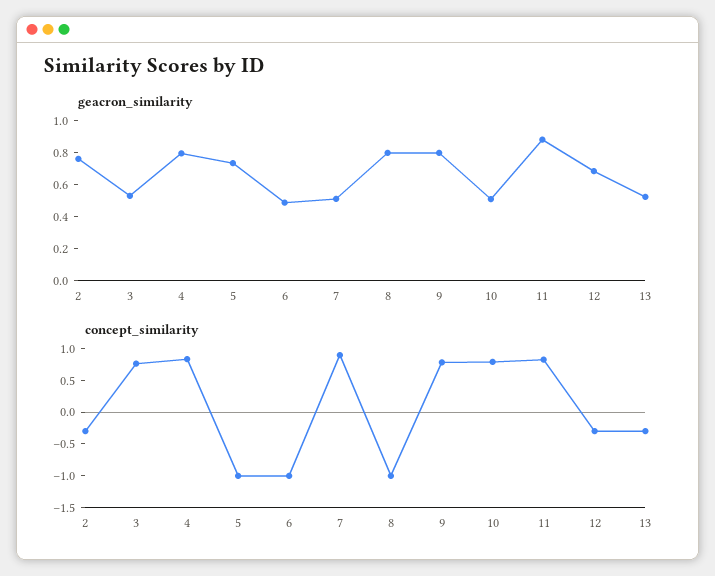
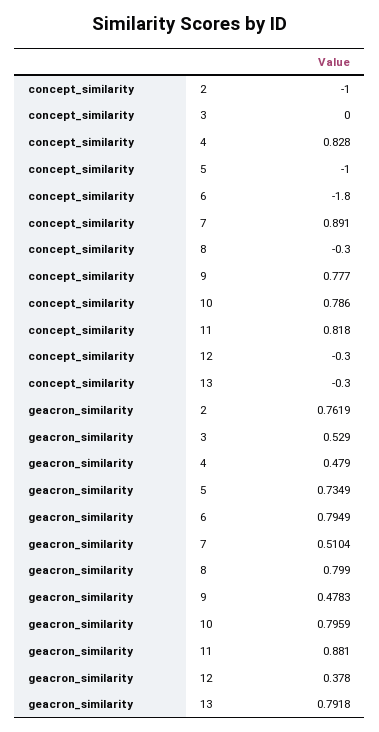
geacron_similarity, 4: 0.8 -> 0.479
geacron_similarity, 6: 0.5 -> 0.7949
geacron_similarity, 9: 0.8 -> 0.4783
geacron_similarity, 10: 0.5 -> 0.7959
geacron_similarity, 12: 0.7 -> 0.378
geacron_similarity, 13: 0.5 -> 0.7918
concept_similarity, 2: -0.25 -> -1
concept_similarity, 3: 0.75 -> 0
concept_similarity, 6: -1 -> -1.8
concept_similarity, 8: -1 -> -0.3

